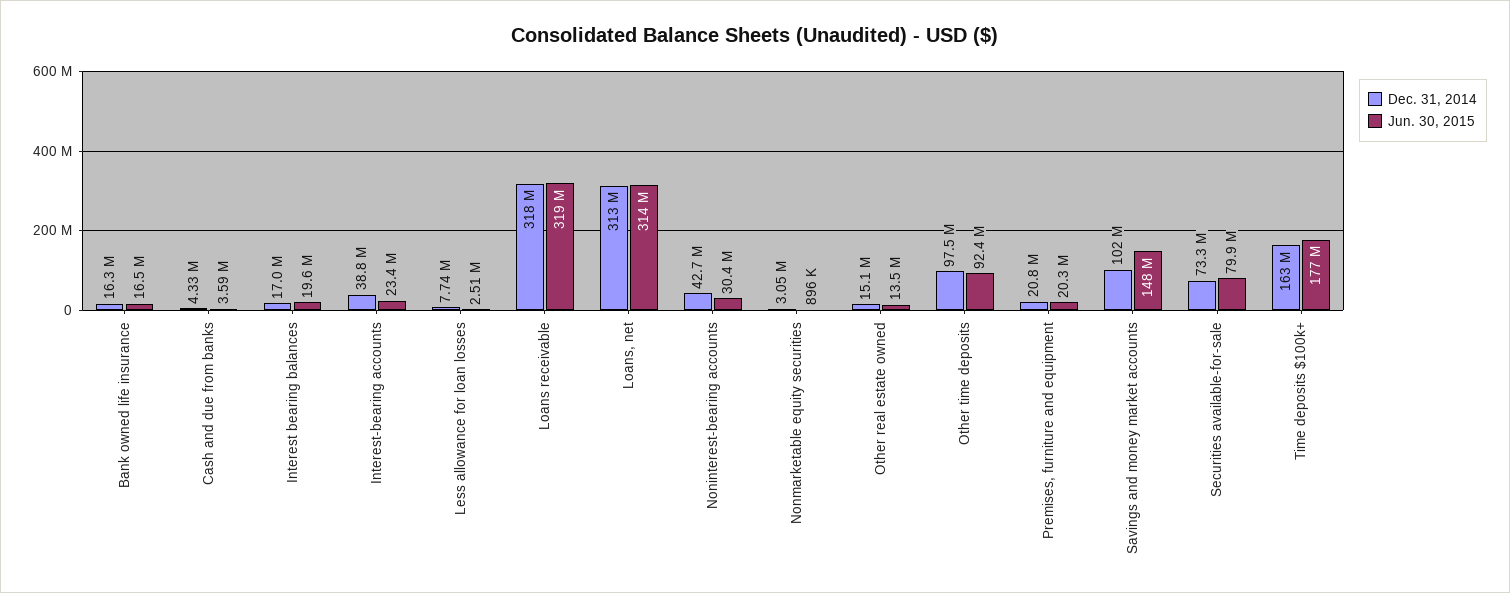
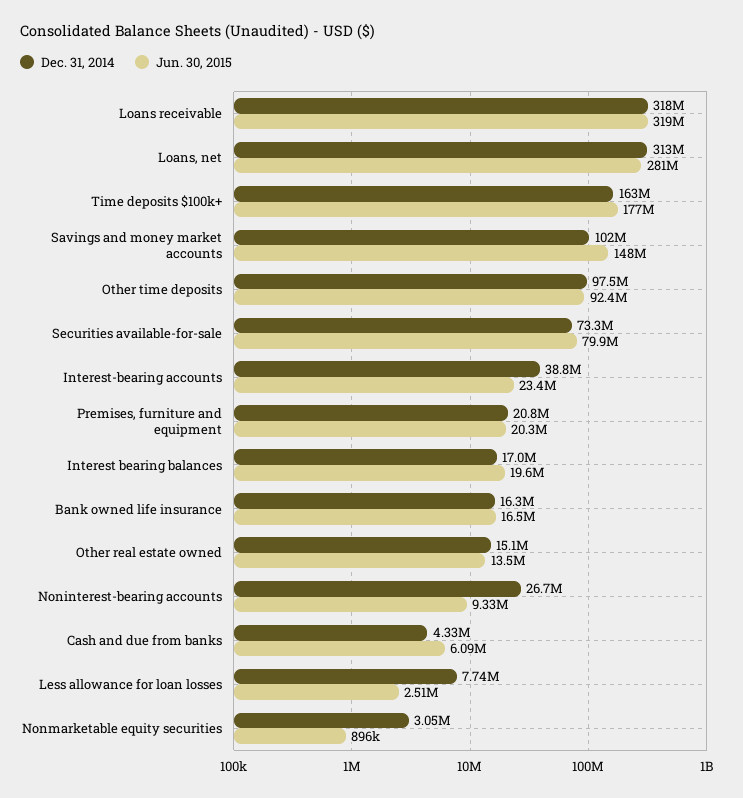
Jun. 30, 2015, Cash and due from banks: 3590000 -> 6090000
Jun. 30, 2015, Loans, net: 314000000 -> 281000000
Dec. 31, 2014, Noninterest-bearing accounts: 42700000 -> 26700000
Jun. 30, 2015, Noninterest-bearing accounts: 30400000 -> 9330000

